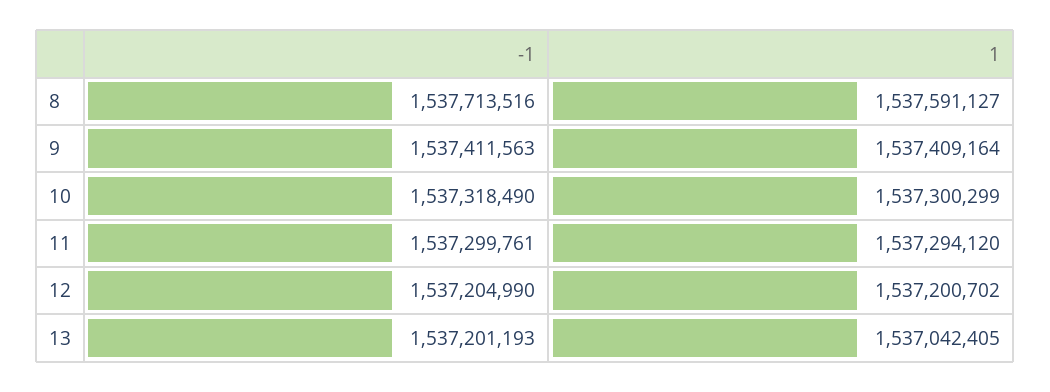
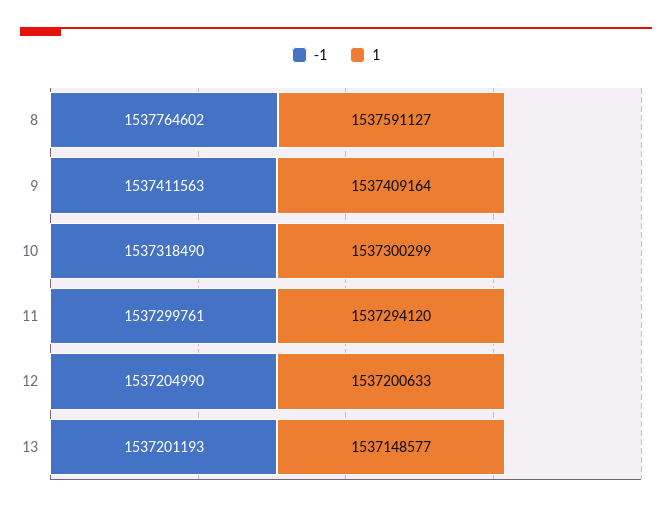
-1, 8: 1537713516 -> 1537764602
1, 12: 1537200702 -> 1537200633
1, 13: 1537042405 -> 1537148577

